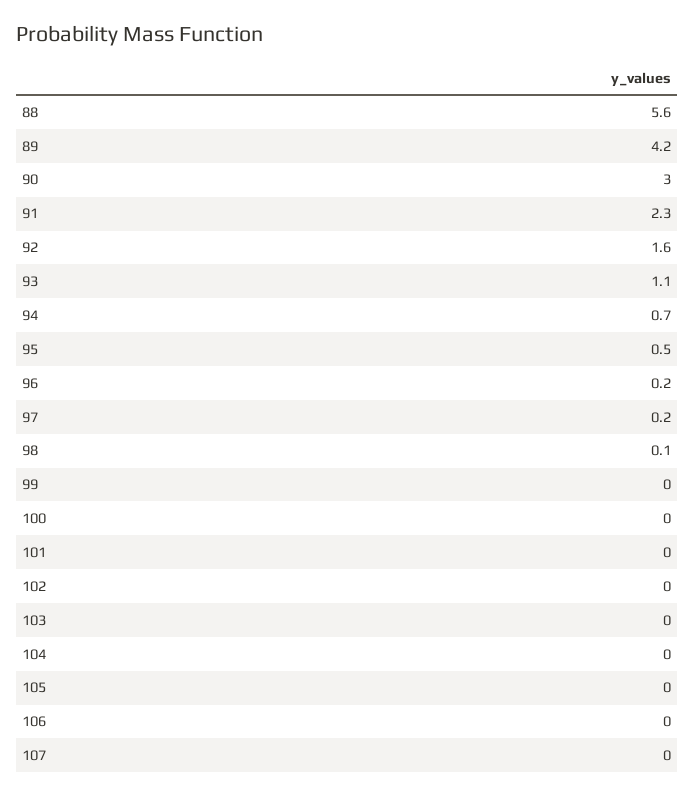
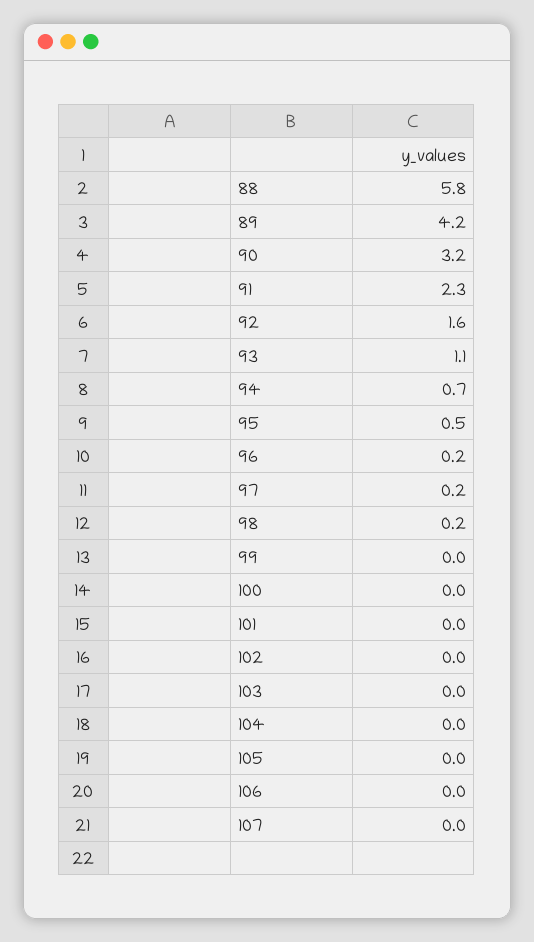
88: 5.6 -> 5.8
90: 3 -> 3.2
98: 0.1 -> 0.2

